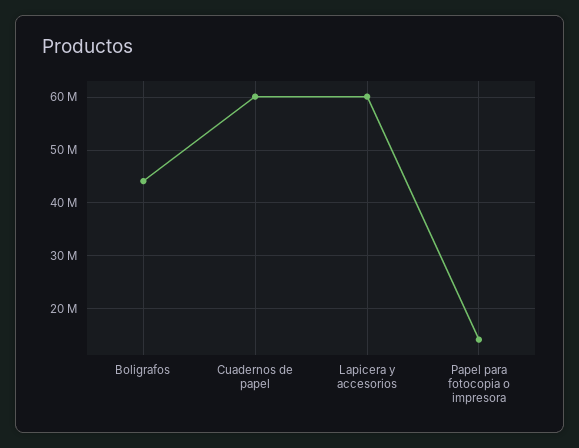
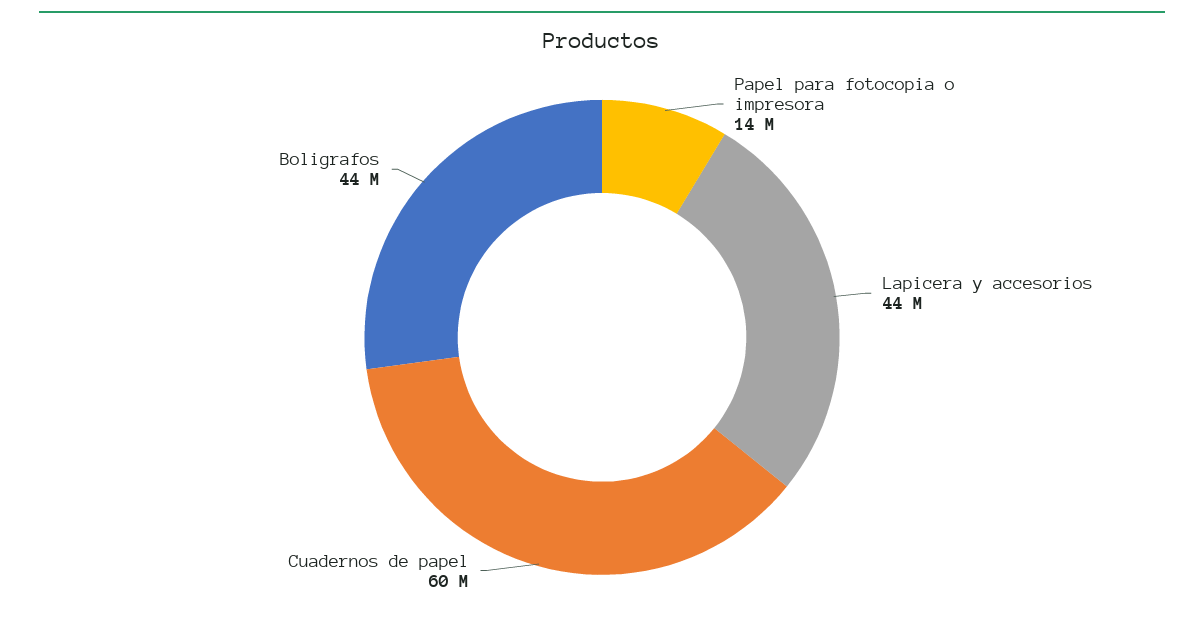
Lapicera y accesorios: 60000000 -> 44000000

